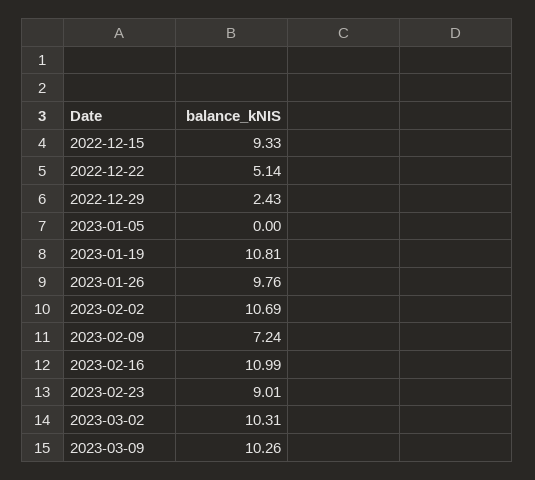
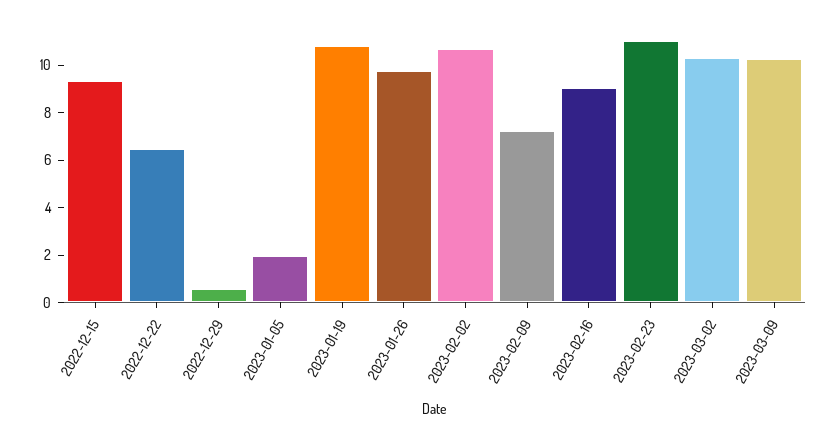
2022-12-22: 5.14 -> 6.5
2022-12-29: 2.43 -> 0.5
2023-01-05: 0 -> 2
2023-02-16: 10.99 -> 9
2023-02-23: 9.01 -> 11

